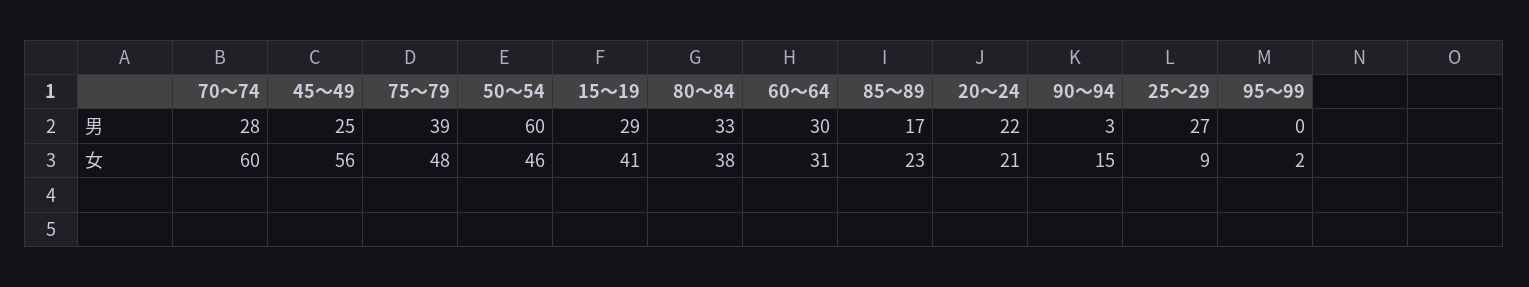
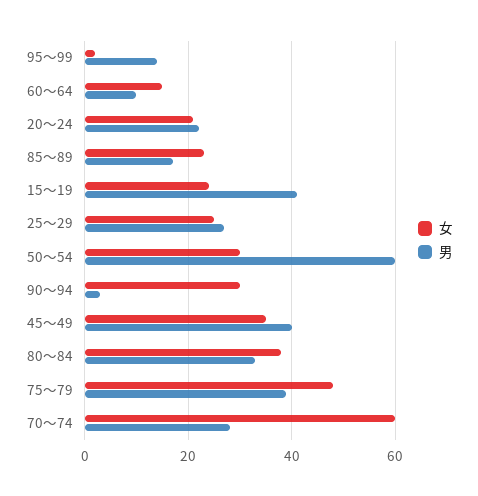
男, 45～49: 25 -> 40
男, 15～19: 29 -> 40
男, 60～64: 30 -> 10
男, 95～99: 0 -> 15
女, 45～49: 56 -> 35
女, 50～54: 46 -> 30
女, 15～19: 41 -> 25
女, 60～64: 31 -> 15
女, 90～94: 15 -> 30
女, 25～29: 9 -> 25

